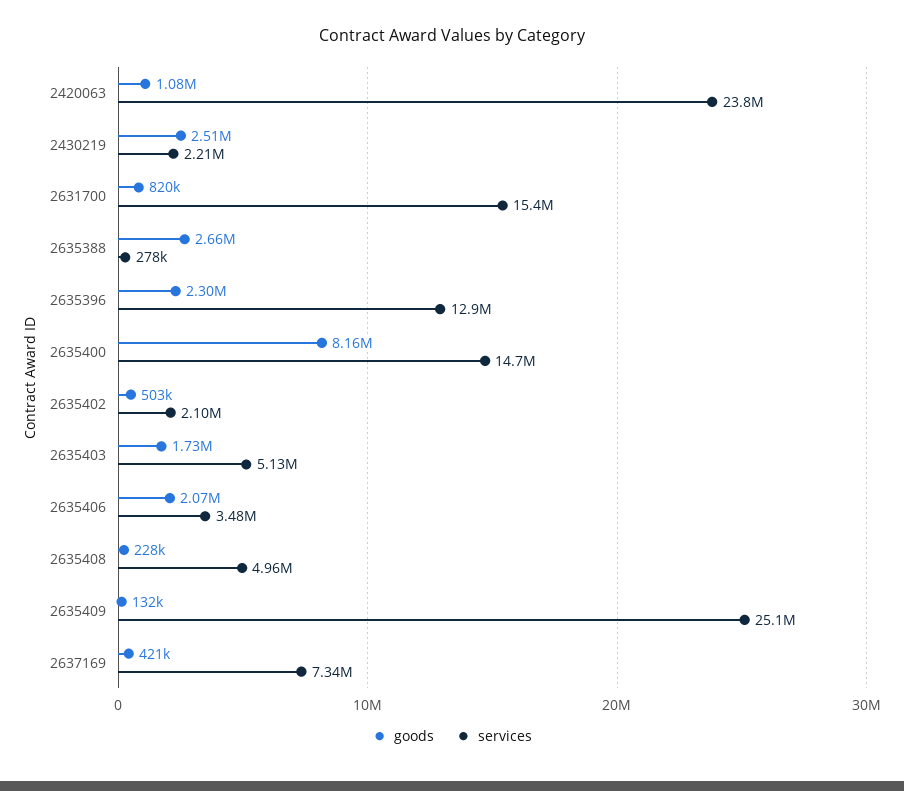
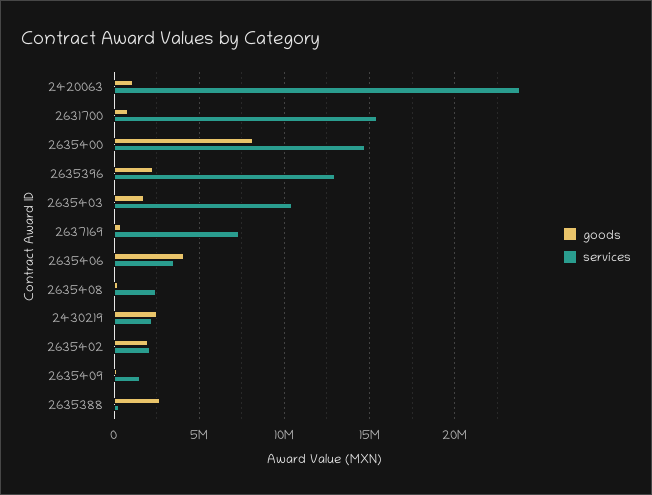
goods, 2635402: 503000 -> 2000000
services, 2635403: 5130000 -> 10500000
goods, 2635406: 2070000 -> 4000000
services, 2635408: 4960000 -> 2500000
services, 2635409: 25100000 -> 1500000

